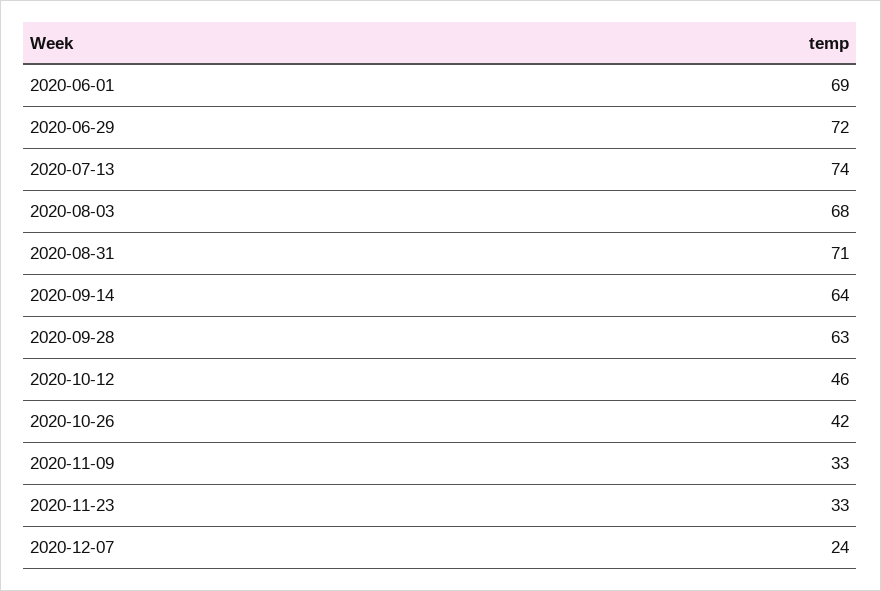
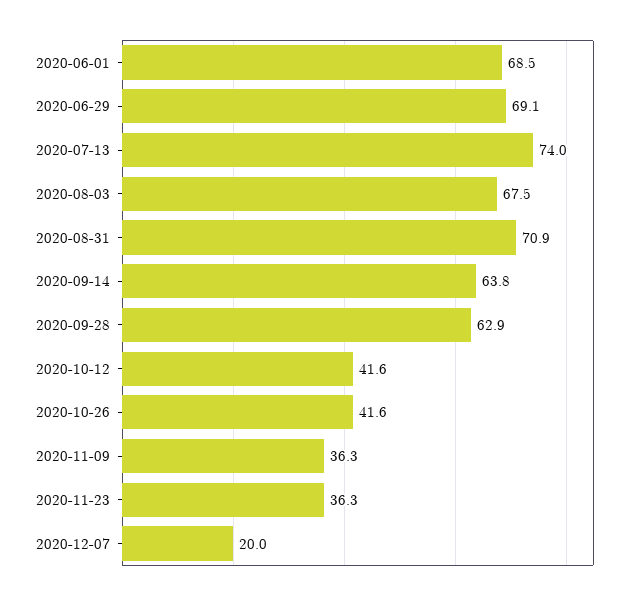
2020-06-29: 72 -> 69.1
2020-10-12: 46 -> 41.6
2020-11-09: 33 -> 36.3
2020-11-23: 33 -> 36.3
2020-12-07: 24 -> 20

